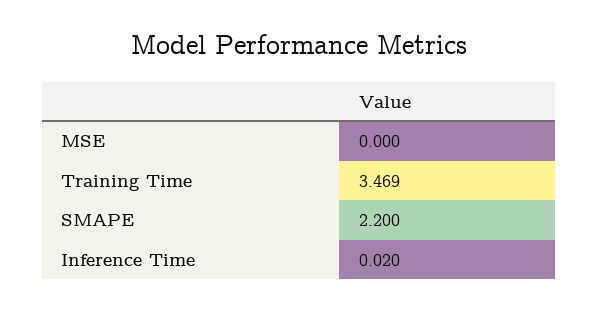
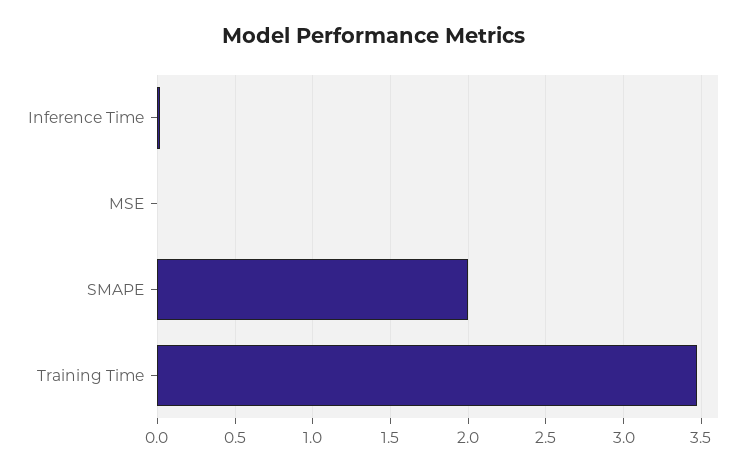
SMAPE: 2.2 -> 2

